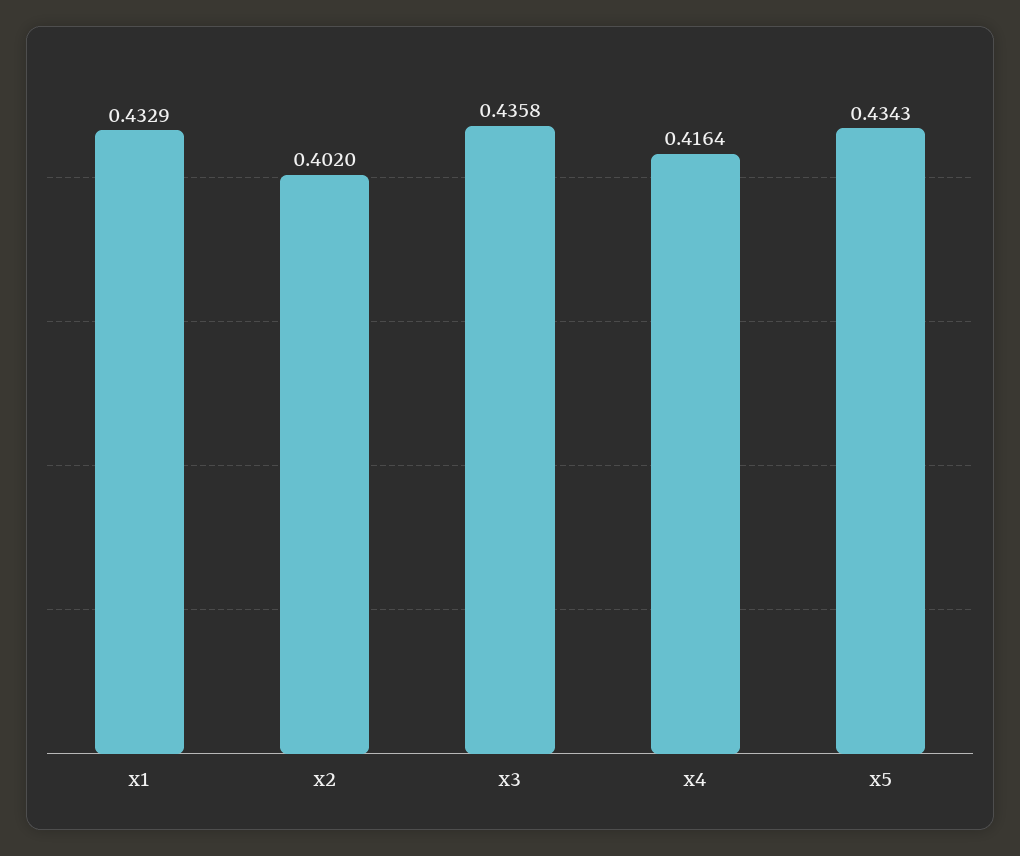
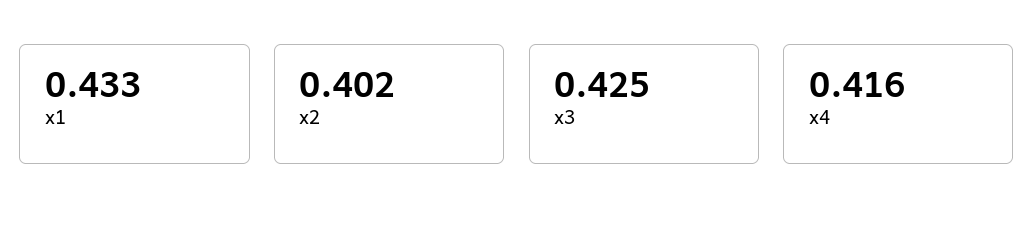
x3: 0.4358 -> 0.425
x5: 0.4343 -> none

